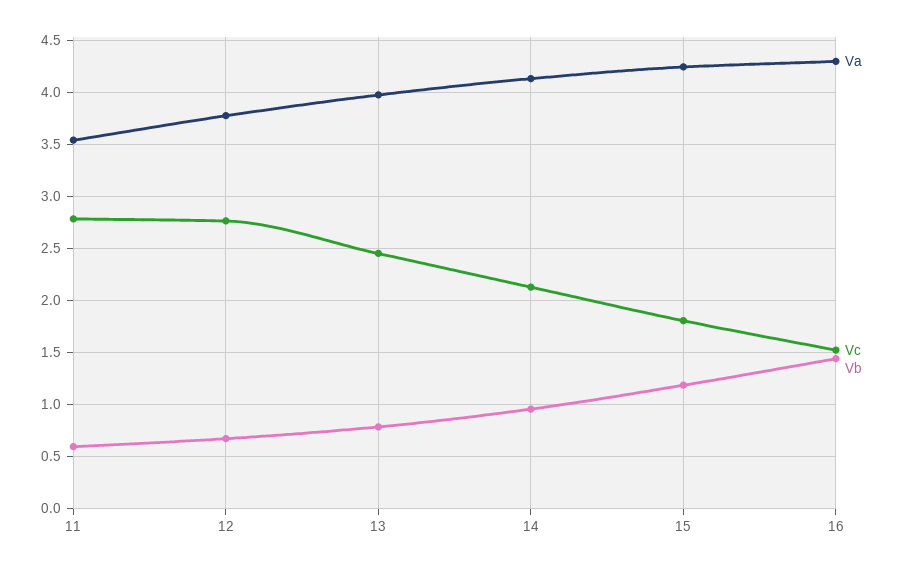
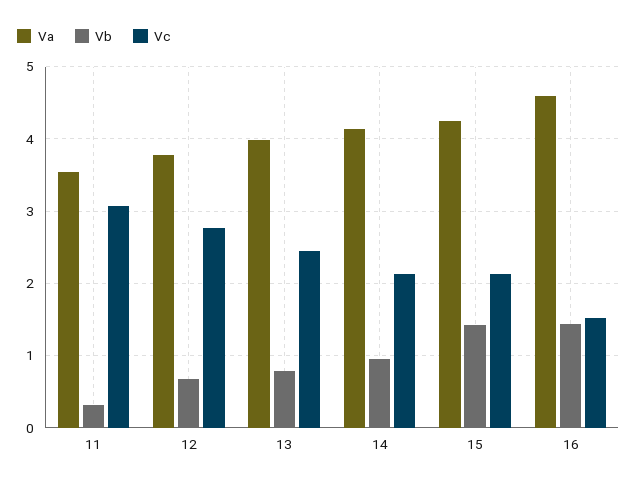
Vc, 11: 2.8 -> 3.1
Vb, 11: 0.6 -> 0.3
Vc, 15: 1.8 -> 2.1
Vb, 15: 1.2 -> 1.4
Va, 16: 4.3 -> 4.6

